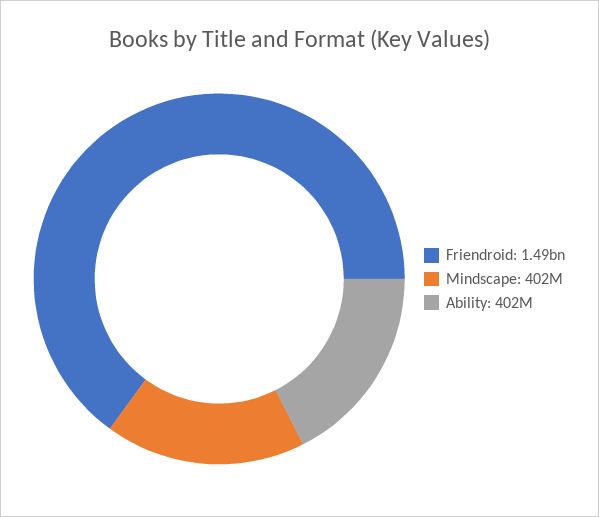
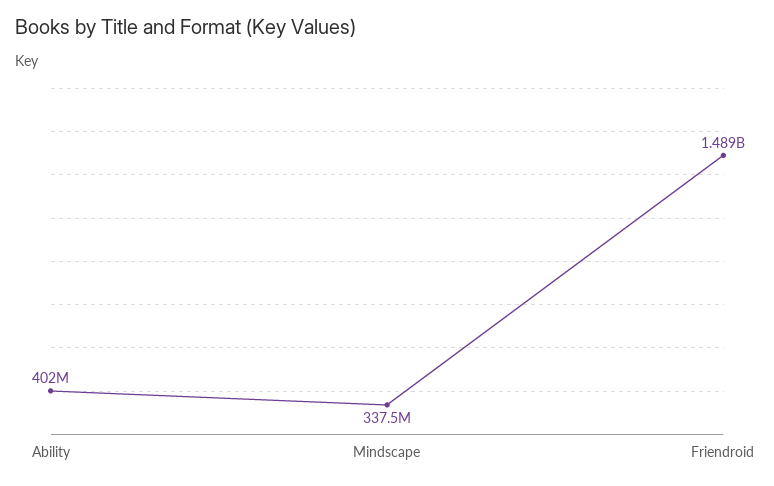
Mindscape: 402000000 -> 337500000

